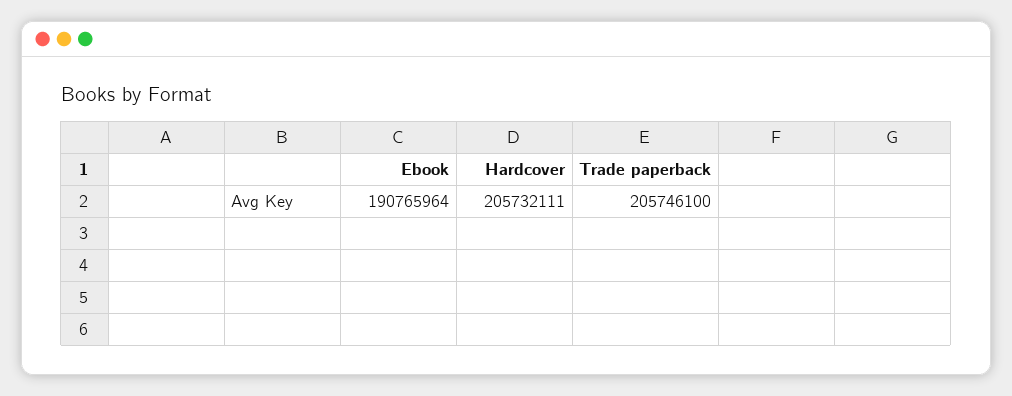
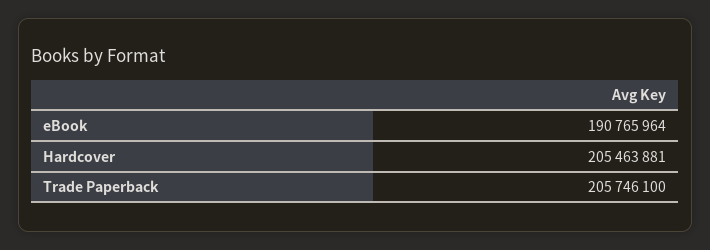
Hardcover: 205732111 -> 205463881

